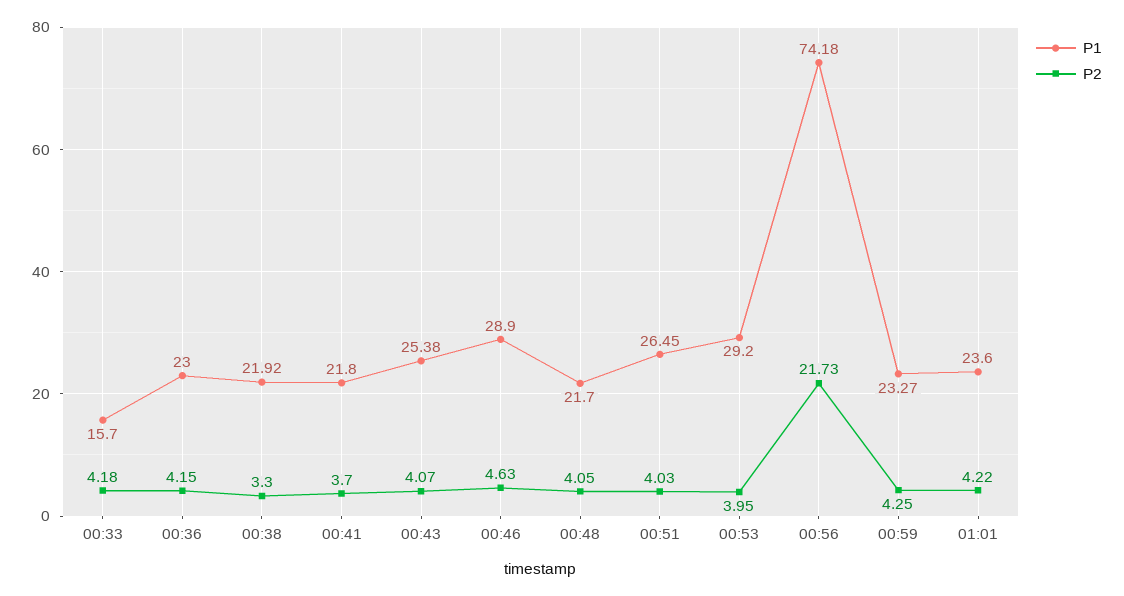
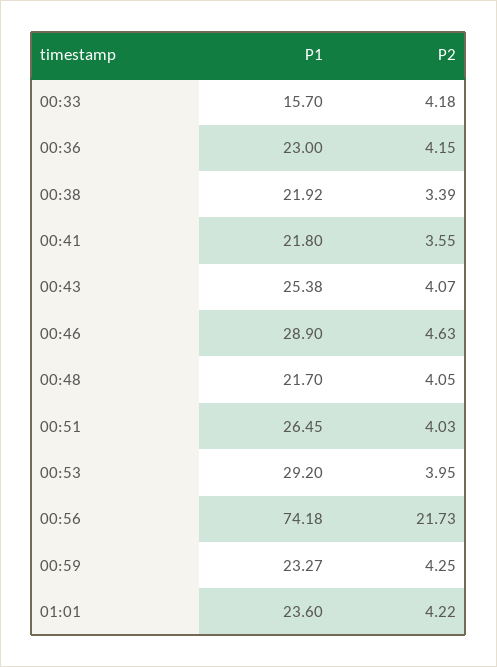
P2, 00:38: 3.3 -> 3.39
P2, 00:41: 3.7 -> 3.55

